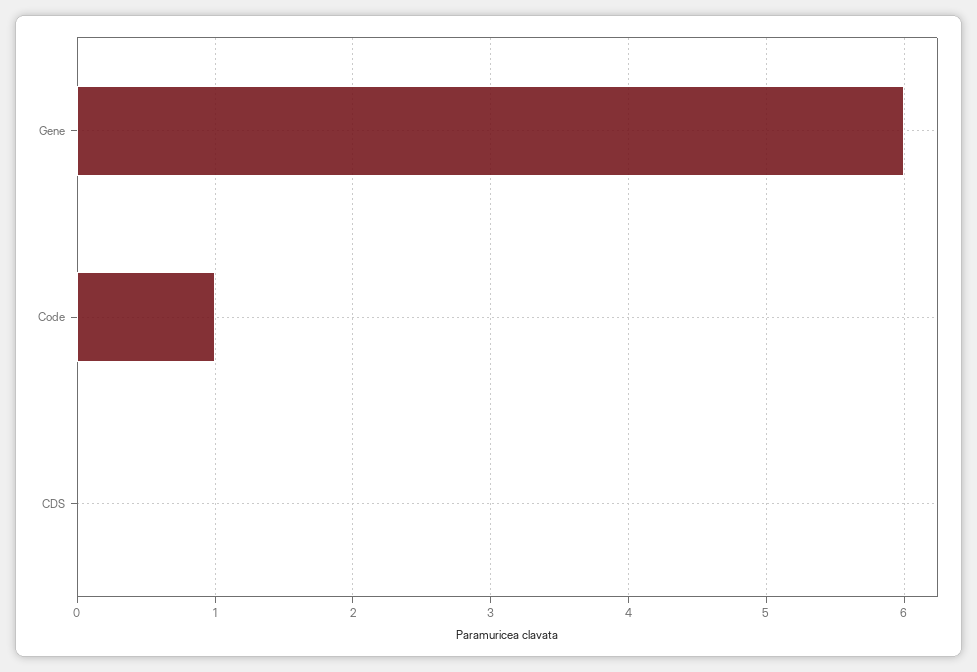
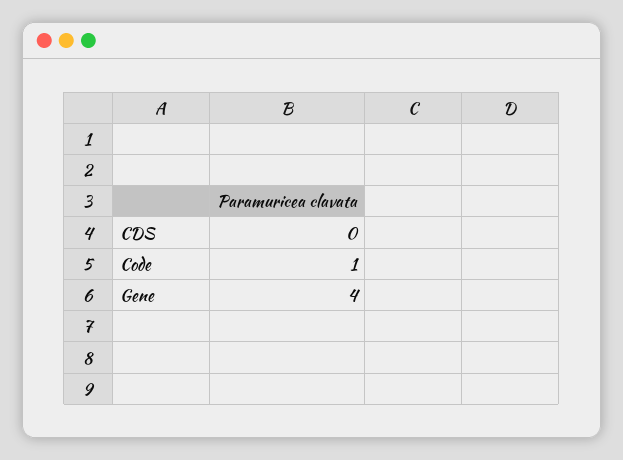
Gene: 6 -> 4

